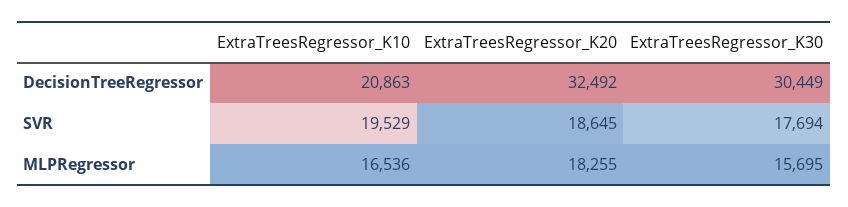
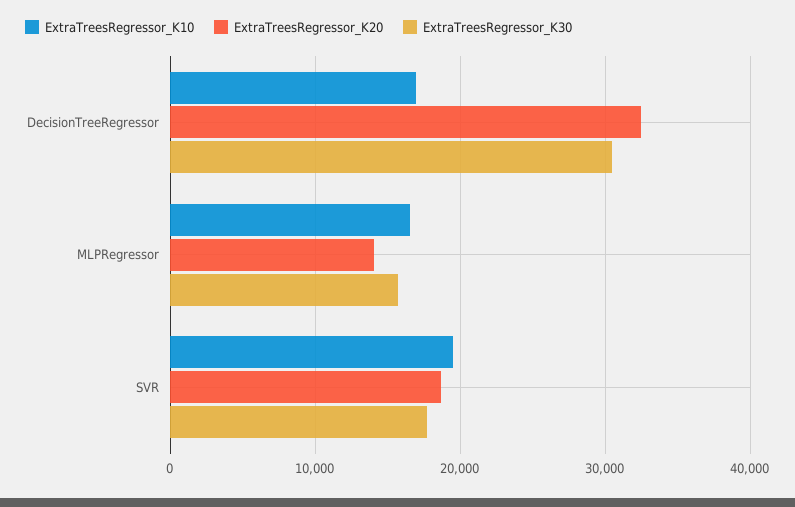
ExtraTreesRegressor_K10, DecisionTreeRegressor: 20863 -> 17000
ExtraTreesRegressor_K20, MLPRegressor: 18255 -> 14000

